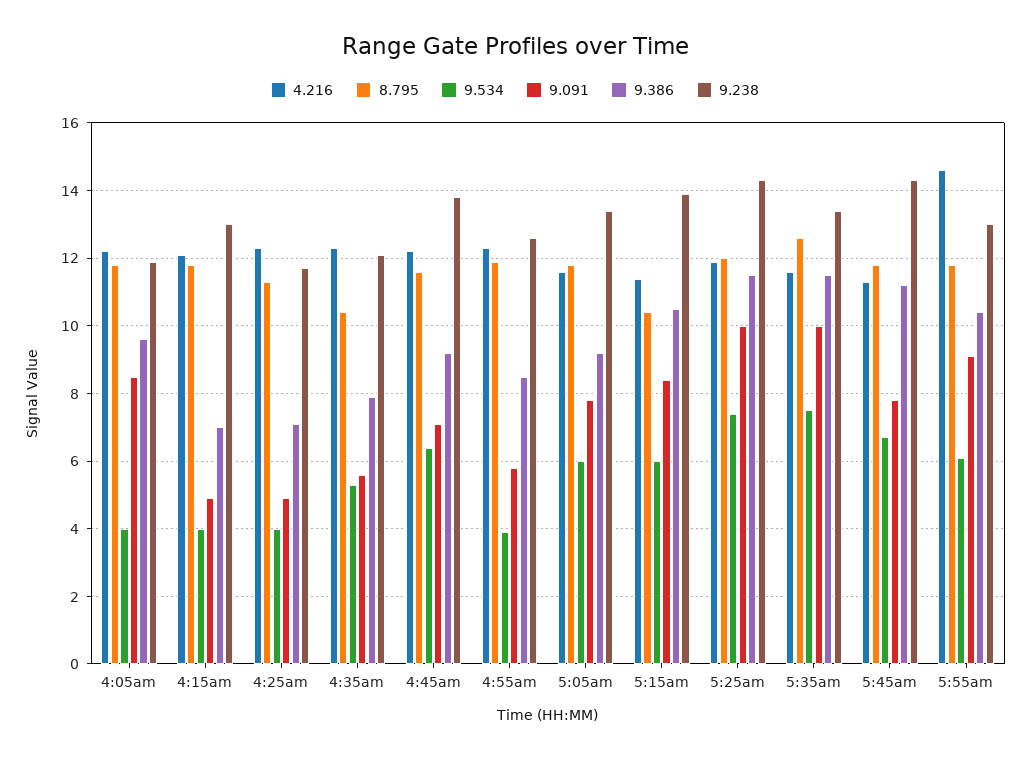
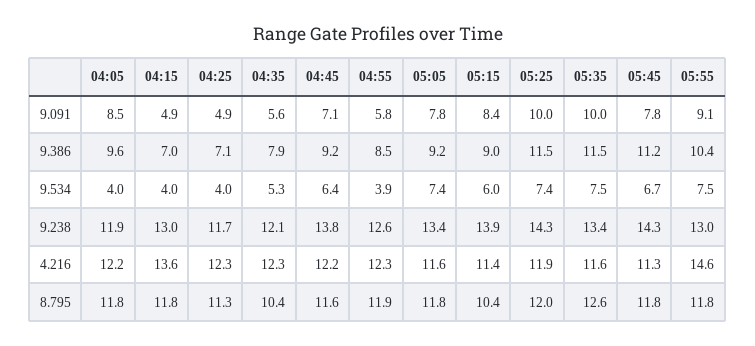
4.216, 4:15am: 12 -> 13.6
9.534, 5:05am: 6 -> 7.4
9.386, 5:15am: 10.5 -> 9
9.534, 5:55am: 6 -> 7.5

